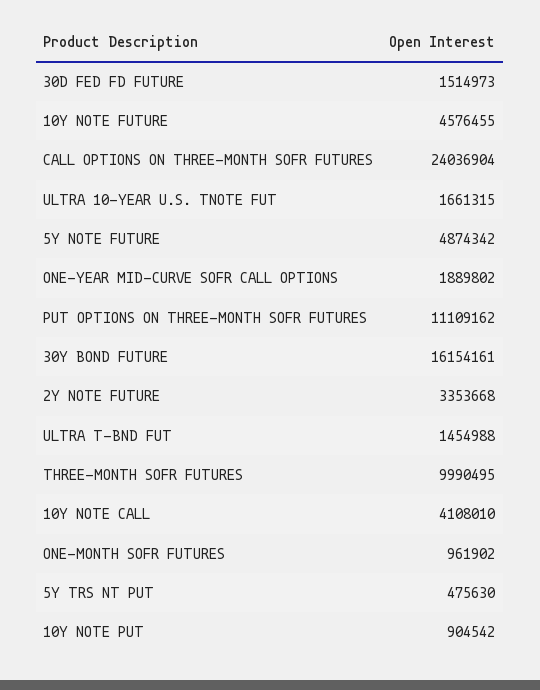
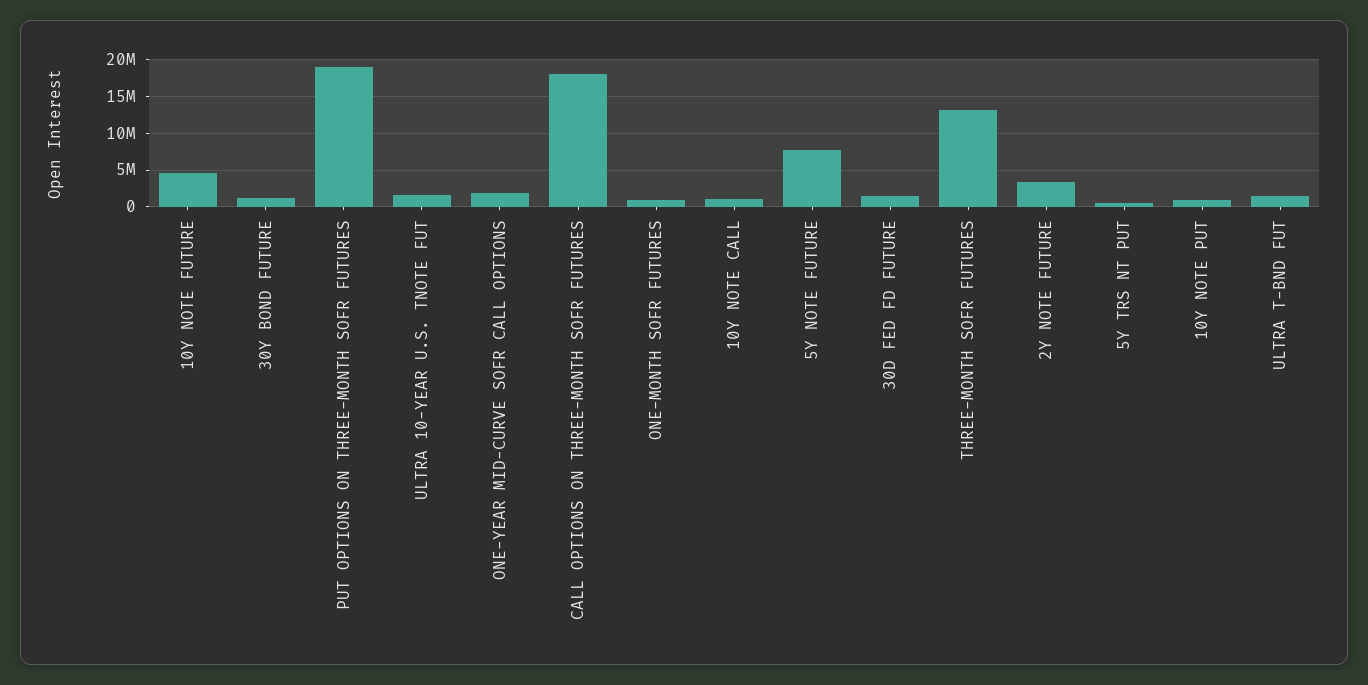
CALL OPTIONS ON THREE-MONTH SOFR FUTURES: 24036904 -> 18000000
5Y NOTE FUTURE: 4874342 -> 8000000
PUT OPTIONS ON THREE-MONTH SOFR FUTURES: 11109162 -> 19000000
30Y BOND FUTURE: 16154161 -> 1000000
THREE-MONTH SOFR FUTURES: 9990495 -> 13000000
10Y NOTE CALL: 4108010 -> 1000000

